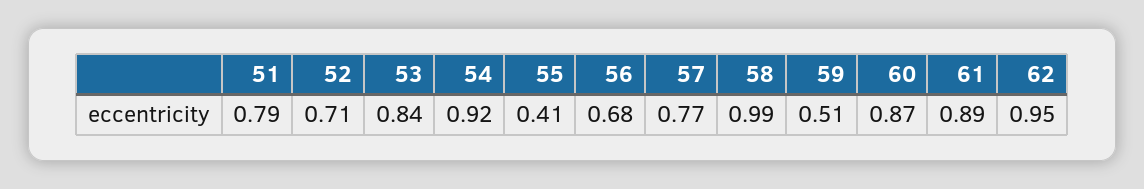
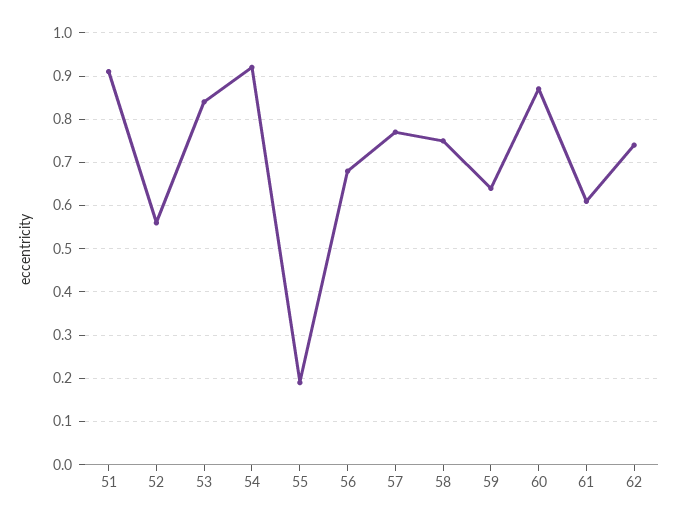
51: 0.79 -> 0.9
52: 0.71 -> 0.55
55: 0.41 -> 0.2
58: 0.99 -> 0.75
59: 0.51 -> 0.65
61: 0.89 -> 0.6
62: 0.95 -> 0.75

